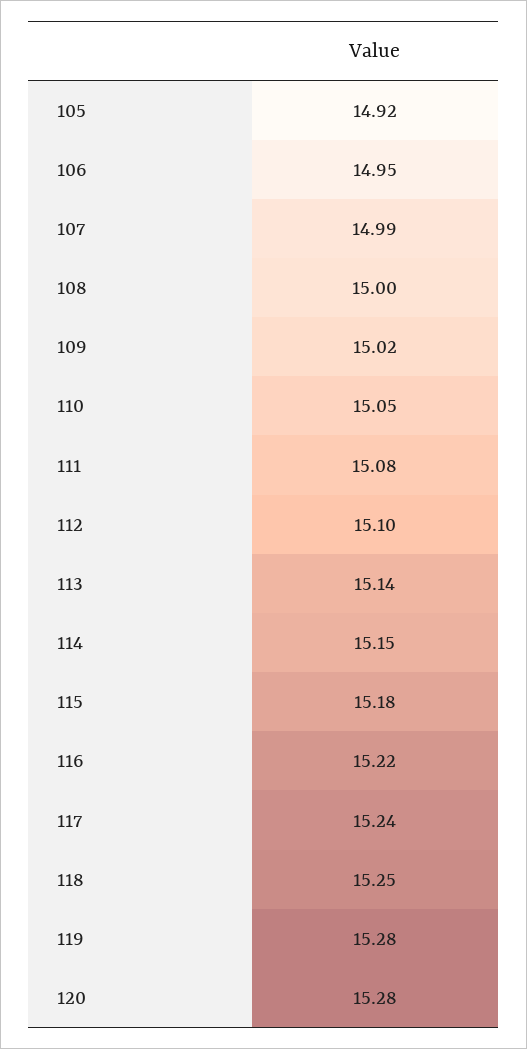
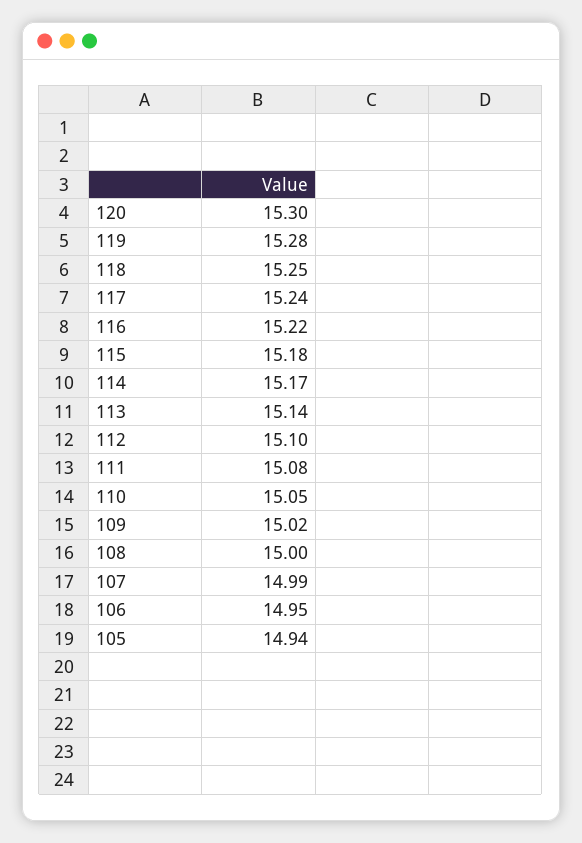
105: 14.92 -> 14.94
114: 15.15 -> 15.17
120: 15.28 -> 15.3

